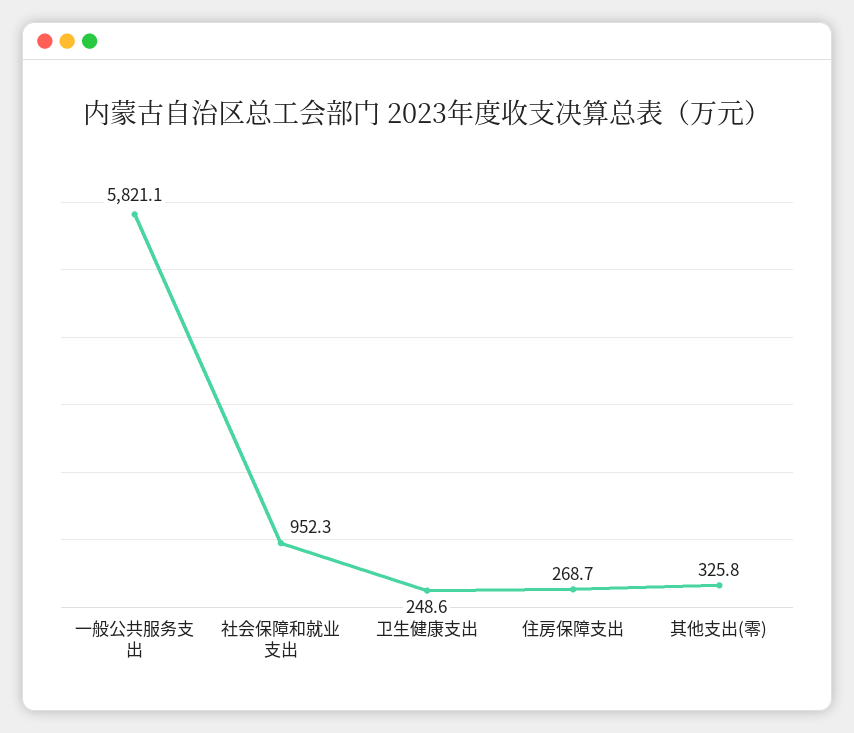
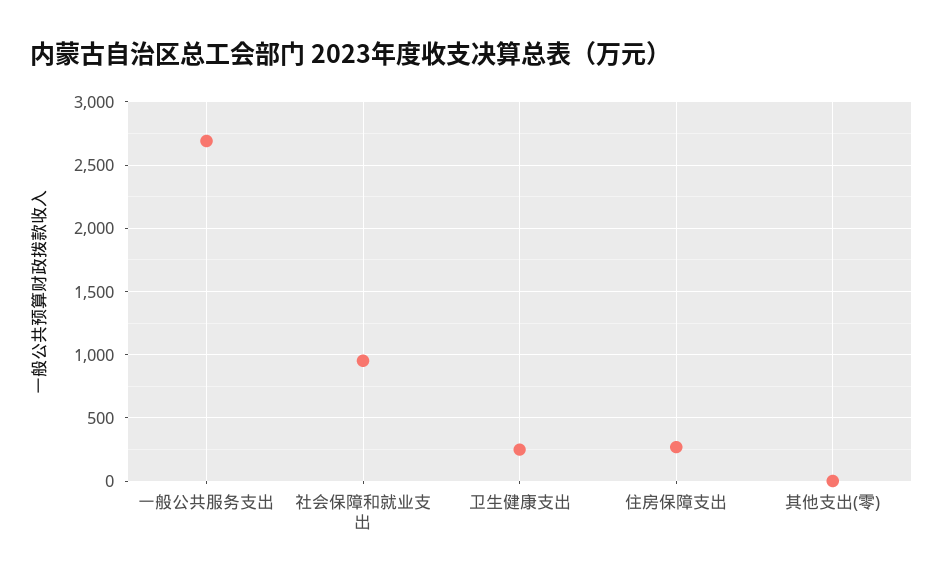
一般公共服务支出: 5821.1 -> 2700
其他支出(零): 325.8 -> 0

